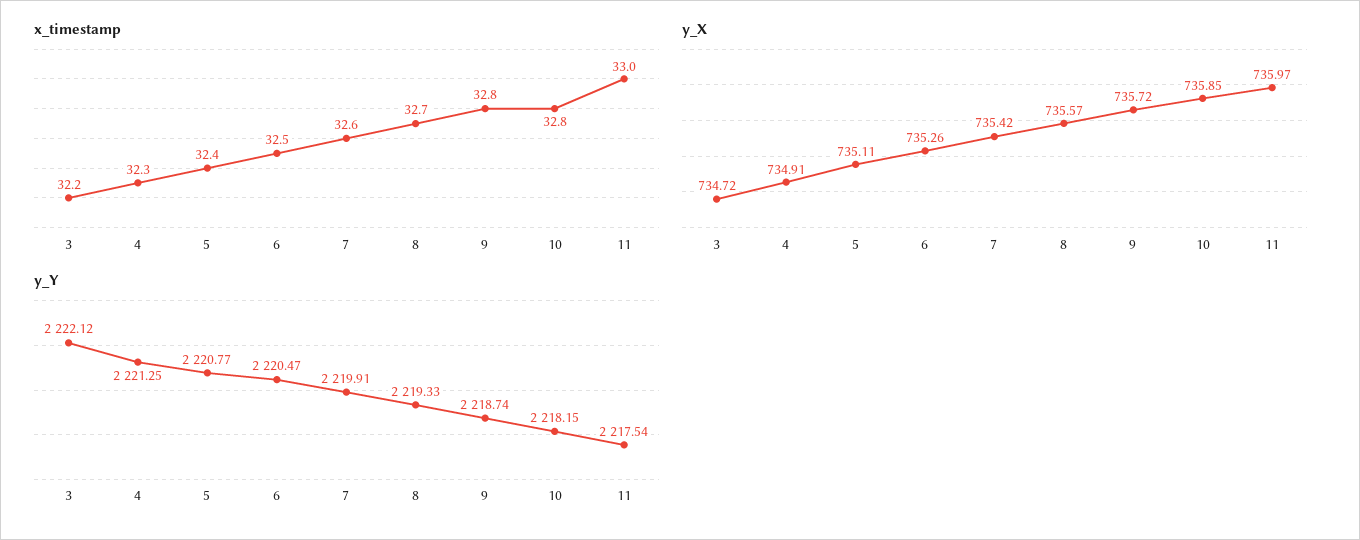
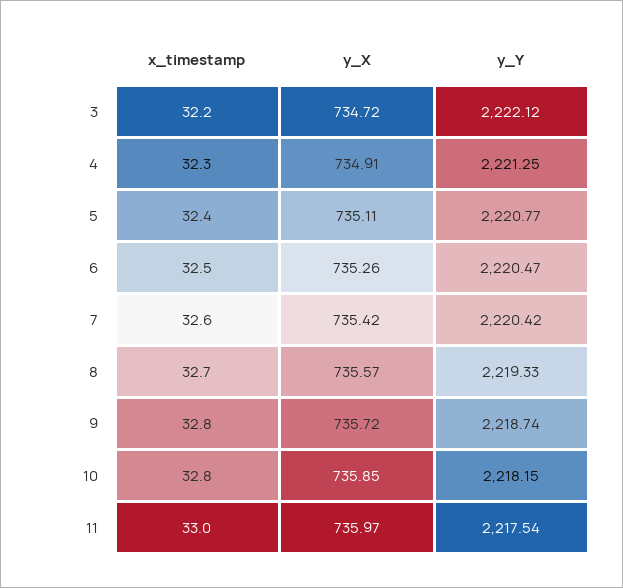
y_Y, 7: 2219.91 -> 2220.42

